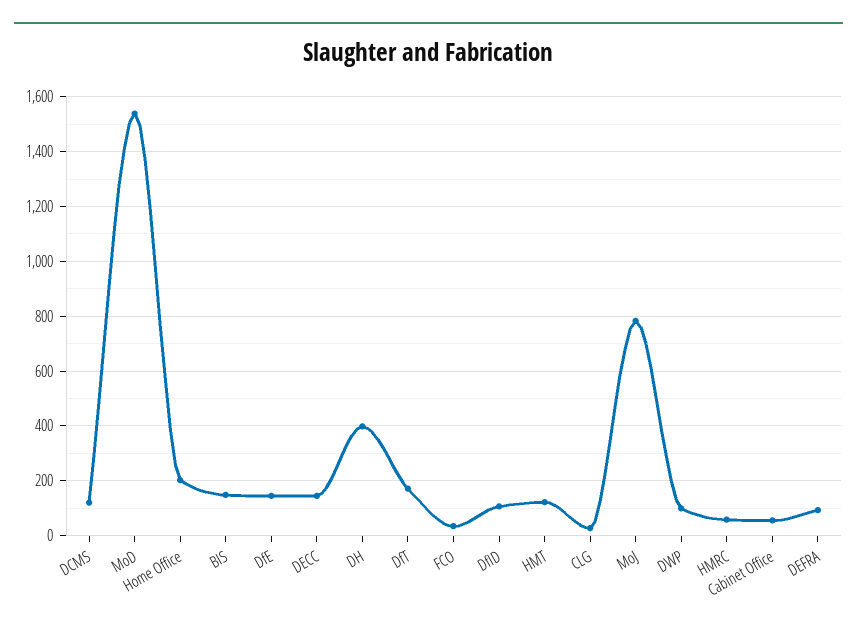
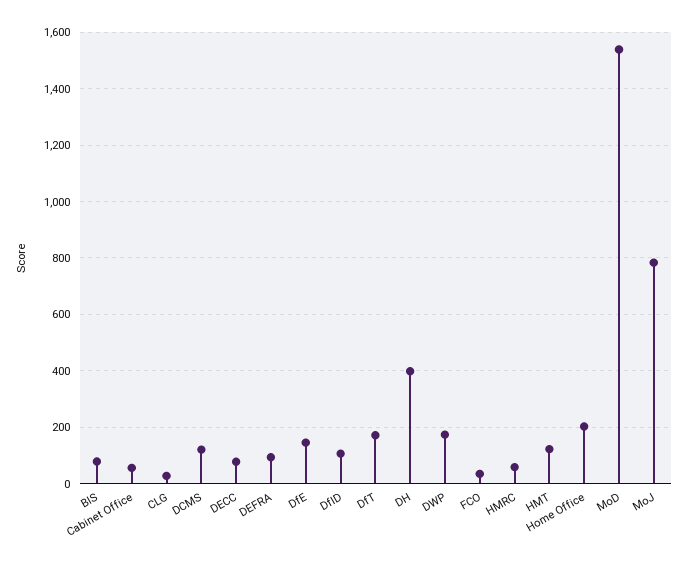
BIS: 150 -> 75
DECC: 150 -> 75
DWP: 100 -> 175

